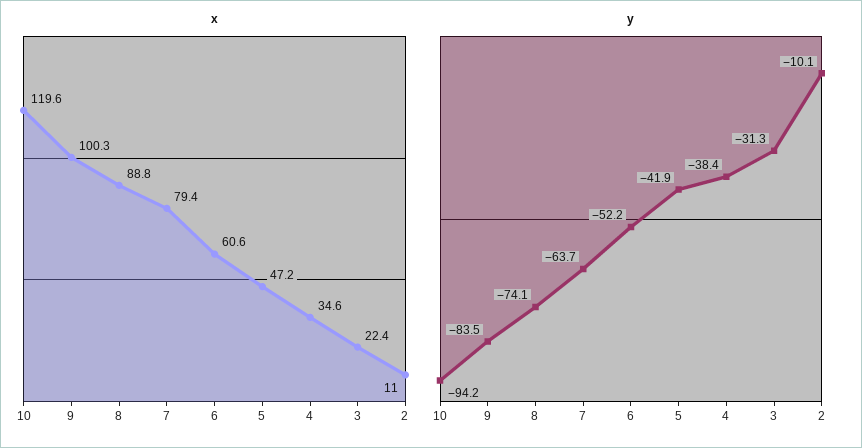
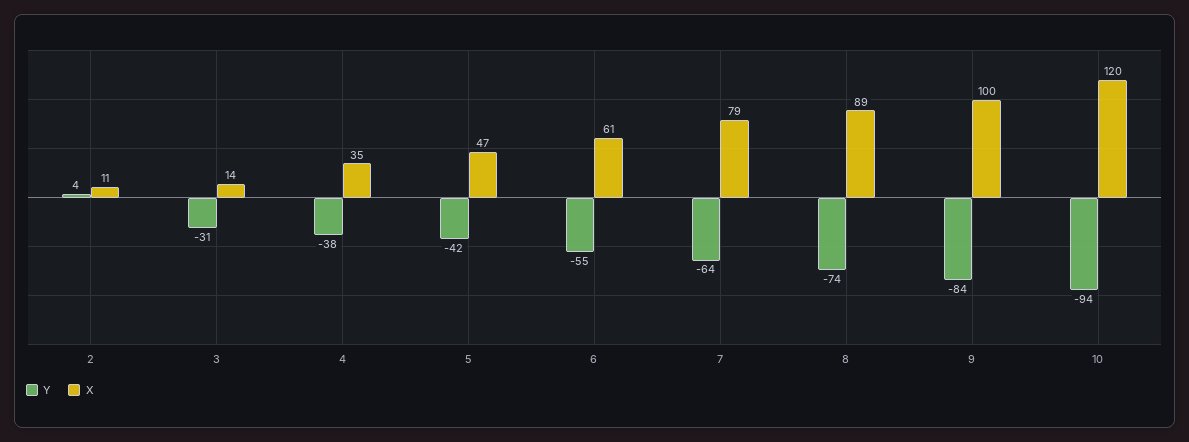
x, 3: 22.4 -> 14
y, 6: -52.2 -> -55
y, 2: -10.1 -> 4

